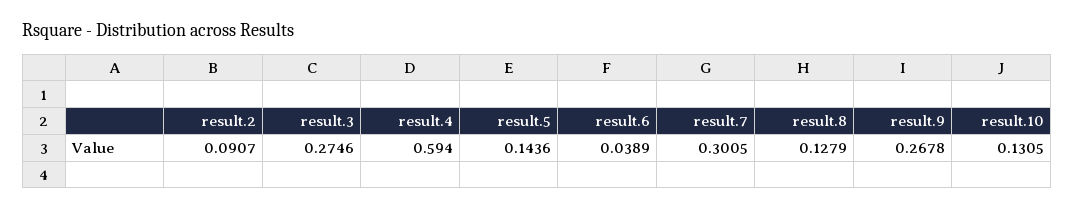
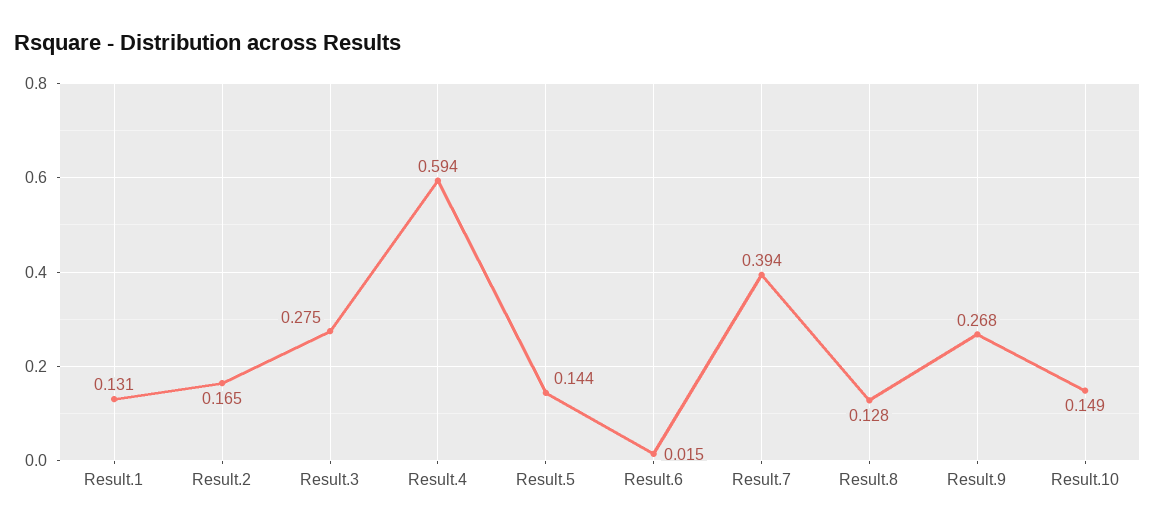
result.2: 0.0907 -> 0.165
result.6: 0.0389 -> 0.015
result.7: 0.3005 -> 0.394
result.10: 0.1305 -> 0.149
Result.1: none -> 0.131

